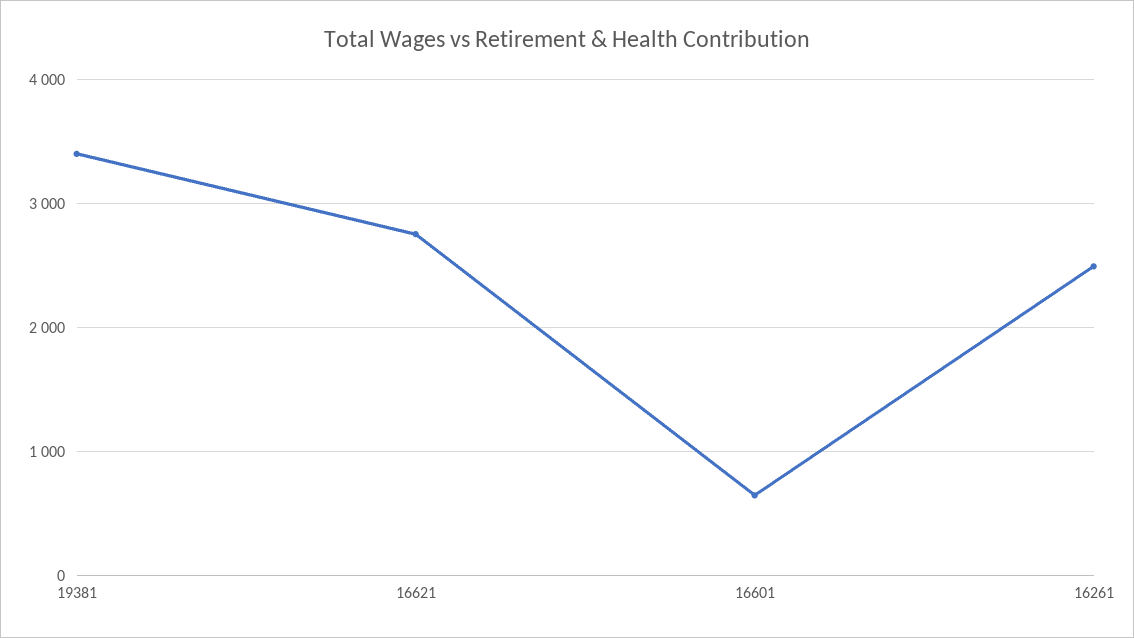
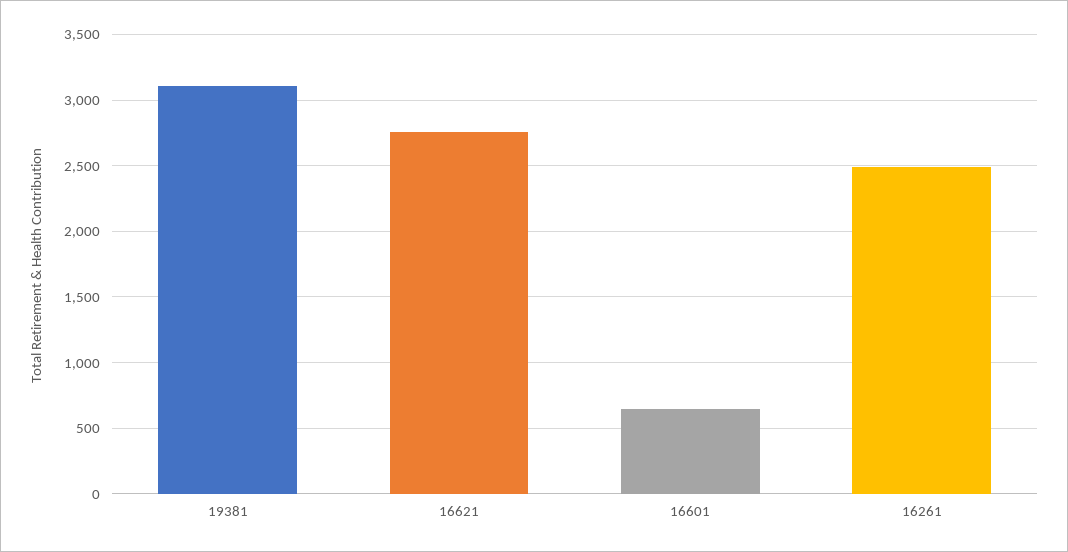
19381: 3400 -> 3100

